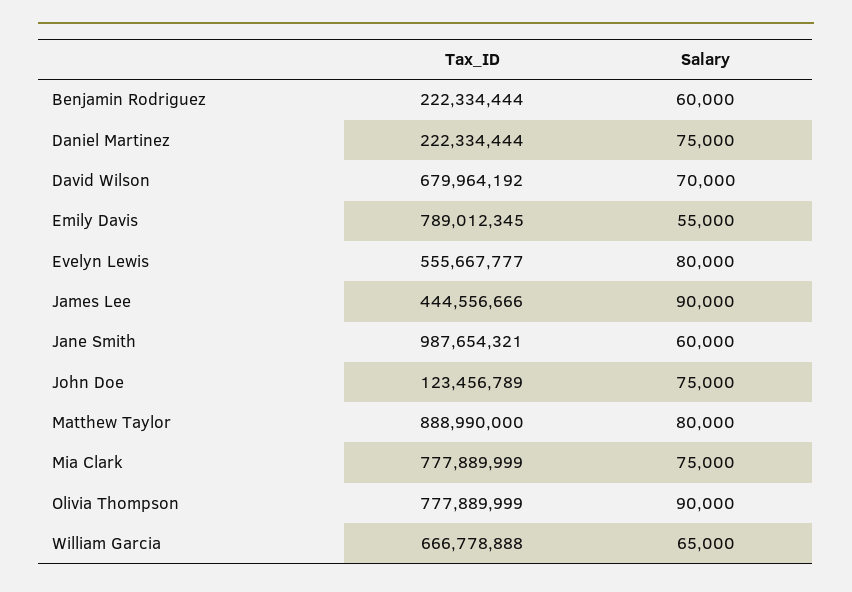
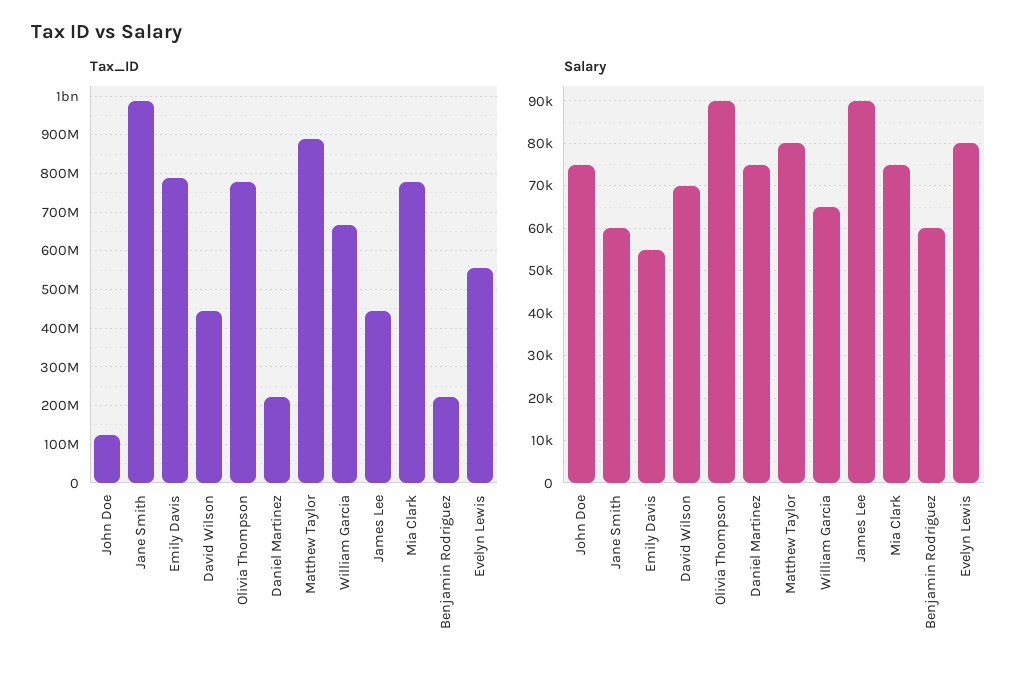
Tax_ID, David Wilson: 679964192 -> 440000000

